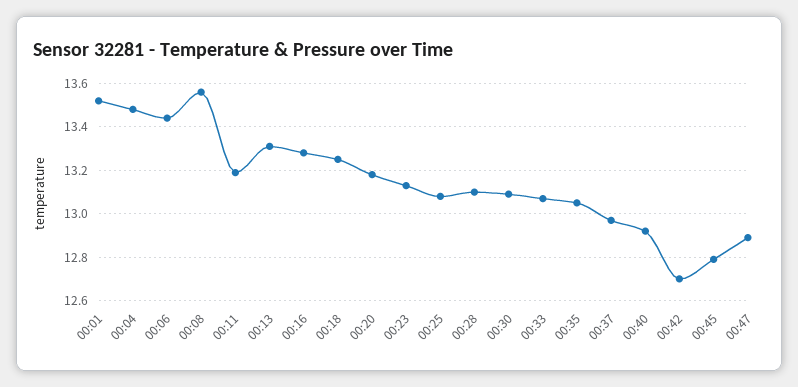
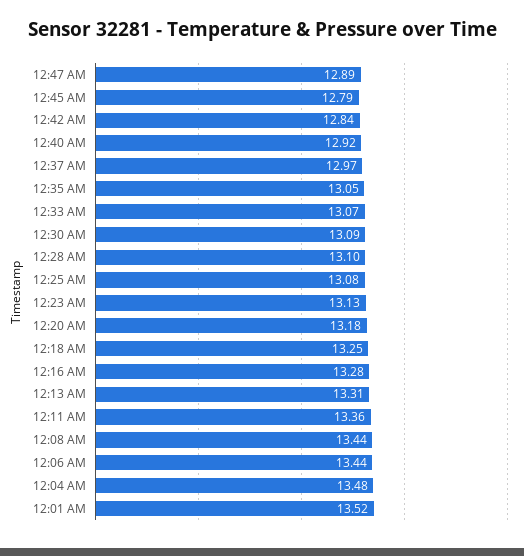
00:08: 13.55 -> 13.44
00:11: 13.2 -> 13.36
00:42: 12.7 -> 12.84

